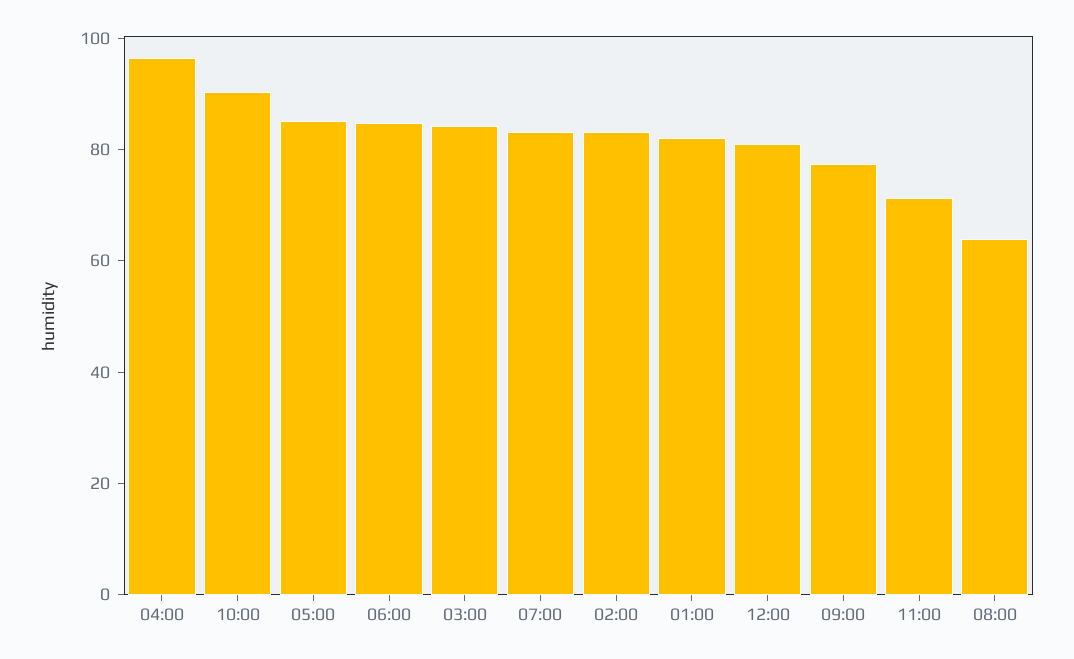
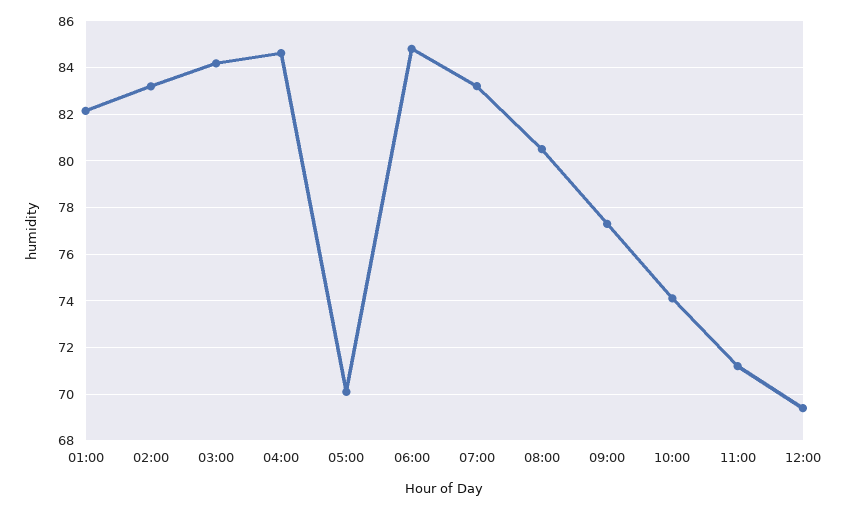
04:00: 95 -> 84.5
10:00: 90 -> 74
05:00: 85 -> 70
12:00: 80 -> 69.5
08:00: 65 -> 80.5

